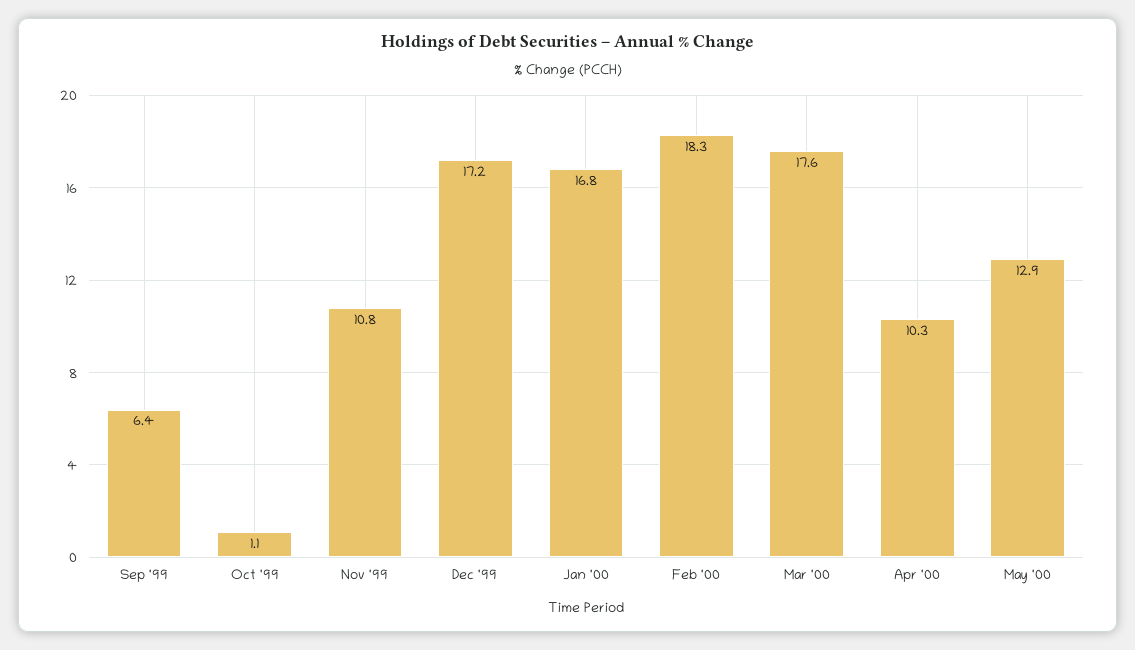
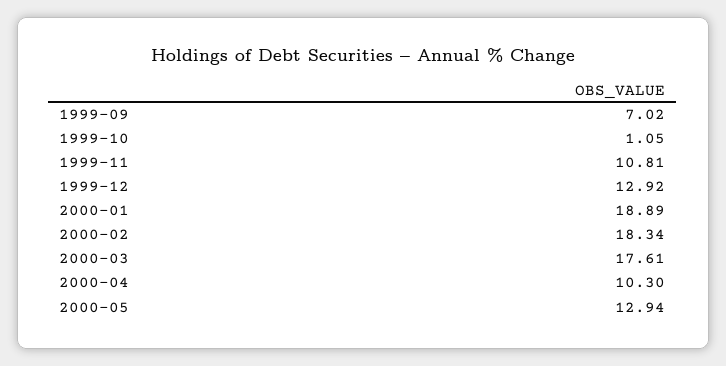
Sep '99: 6.4 -> 7.02
Dec '99: 17.2 -> 12.92
Jan '00: 16.8 -> 18.89

